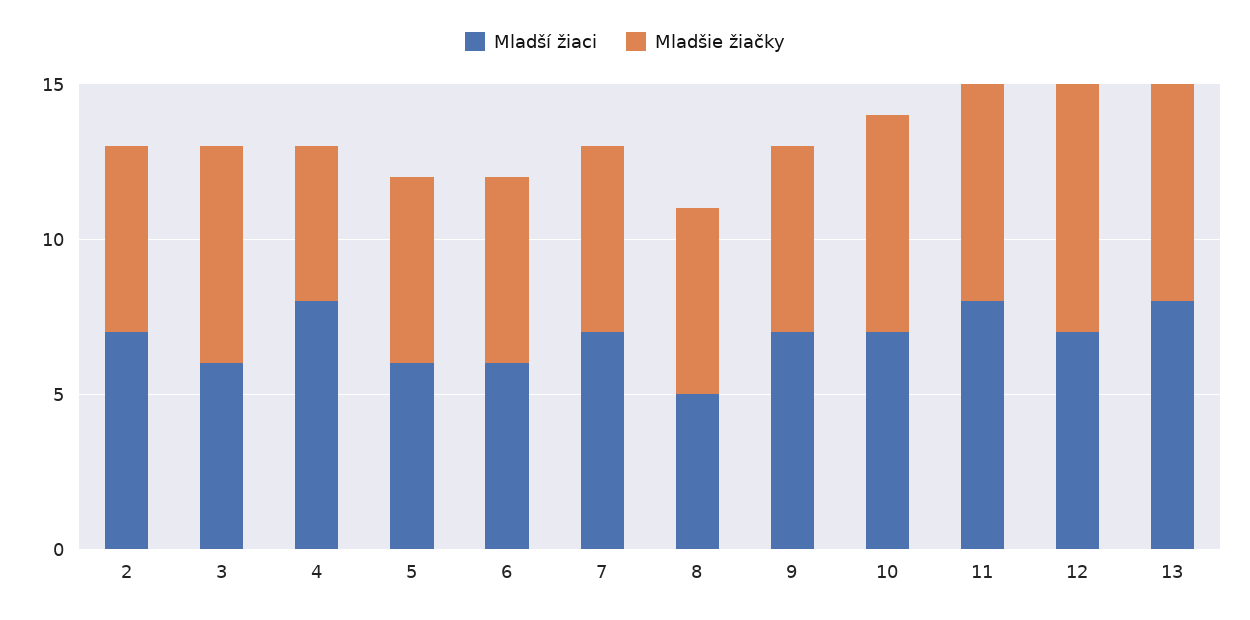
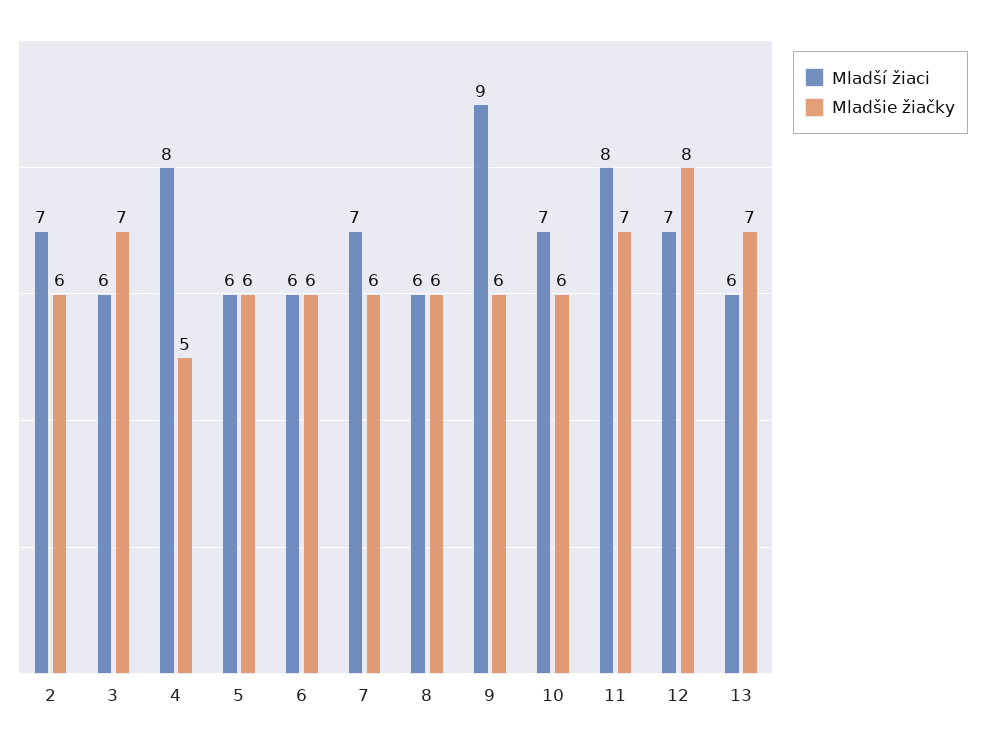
Mladší žiaci, 8: 5 -> 6
Mladší žiaci, 9: 7 -> 9
Mladšie žiačky, 10: 7 -> 6
Mladší žiaci, 13: 8 -> 6

